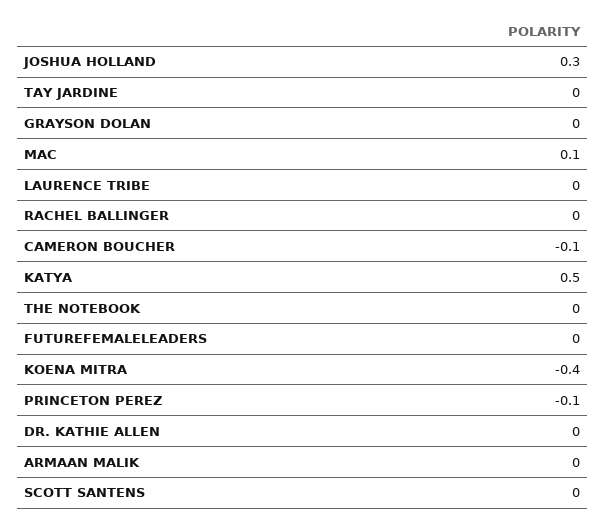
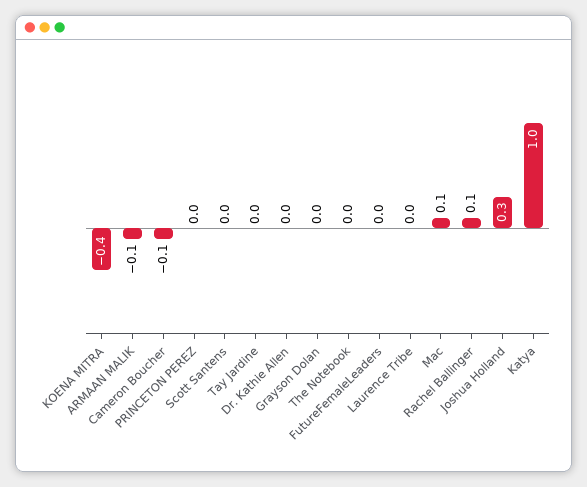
RACHEL BALLINGER: 0 -> 0.1
KATYA: 0.5 -> 1
PRINCETON PEREZ: -0.1 -> 0
ARMAAN MALIK: 0 -> -0.1

